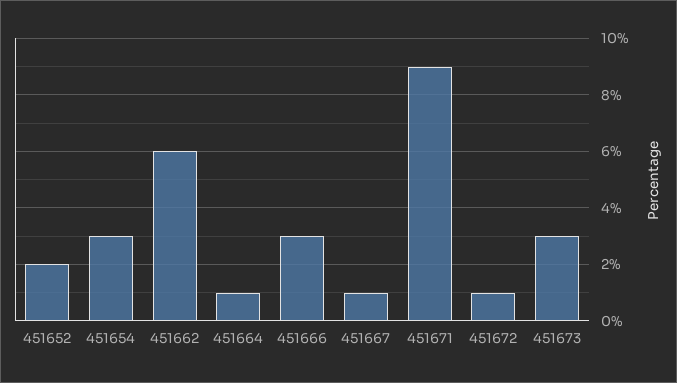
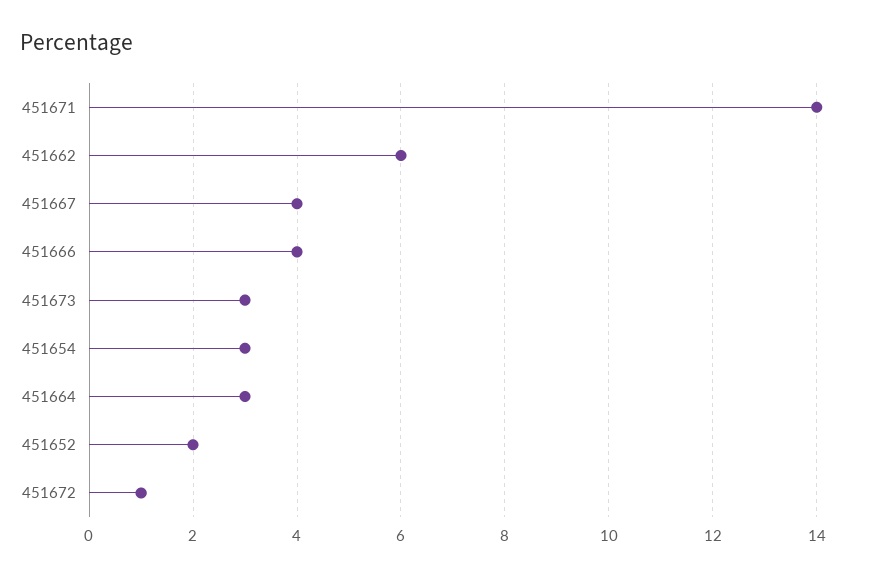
451664: 1 -> 3
451666: 3 -> 4
451667: 1 -> 4
451671: 9 -> 14

